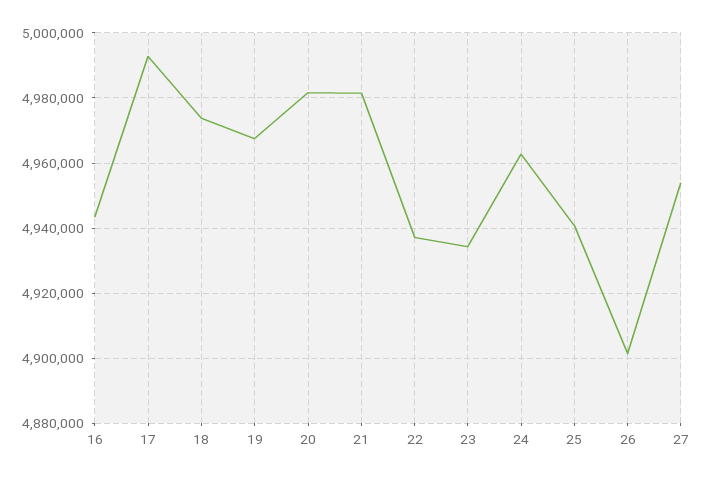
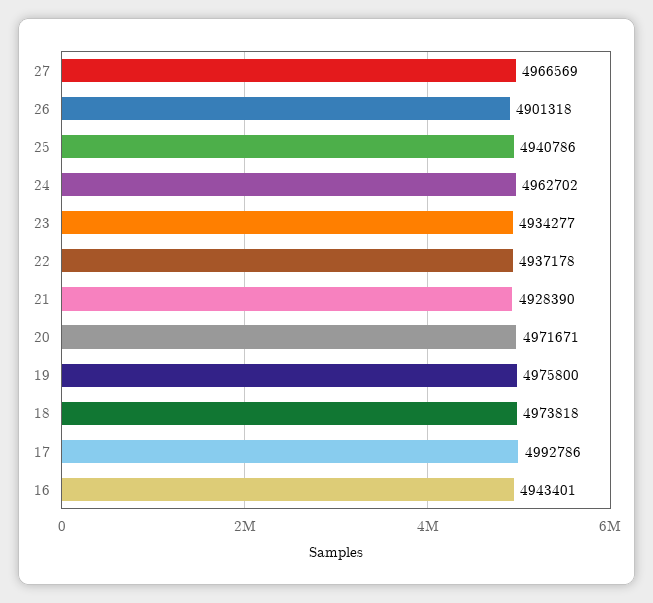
19: 4968000 -> 4975800
20: 4982000 -> 4971671
21: 4982000 -> 4928390
27: 4954000 -> 4966569

